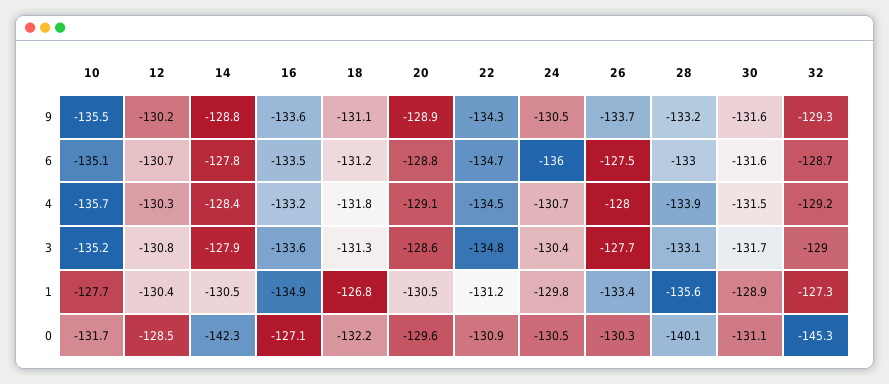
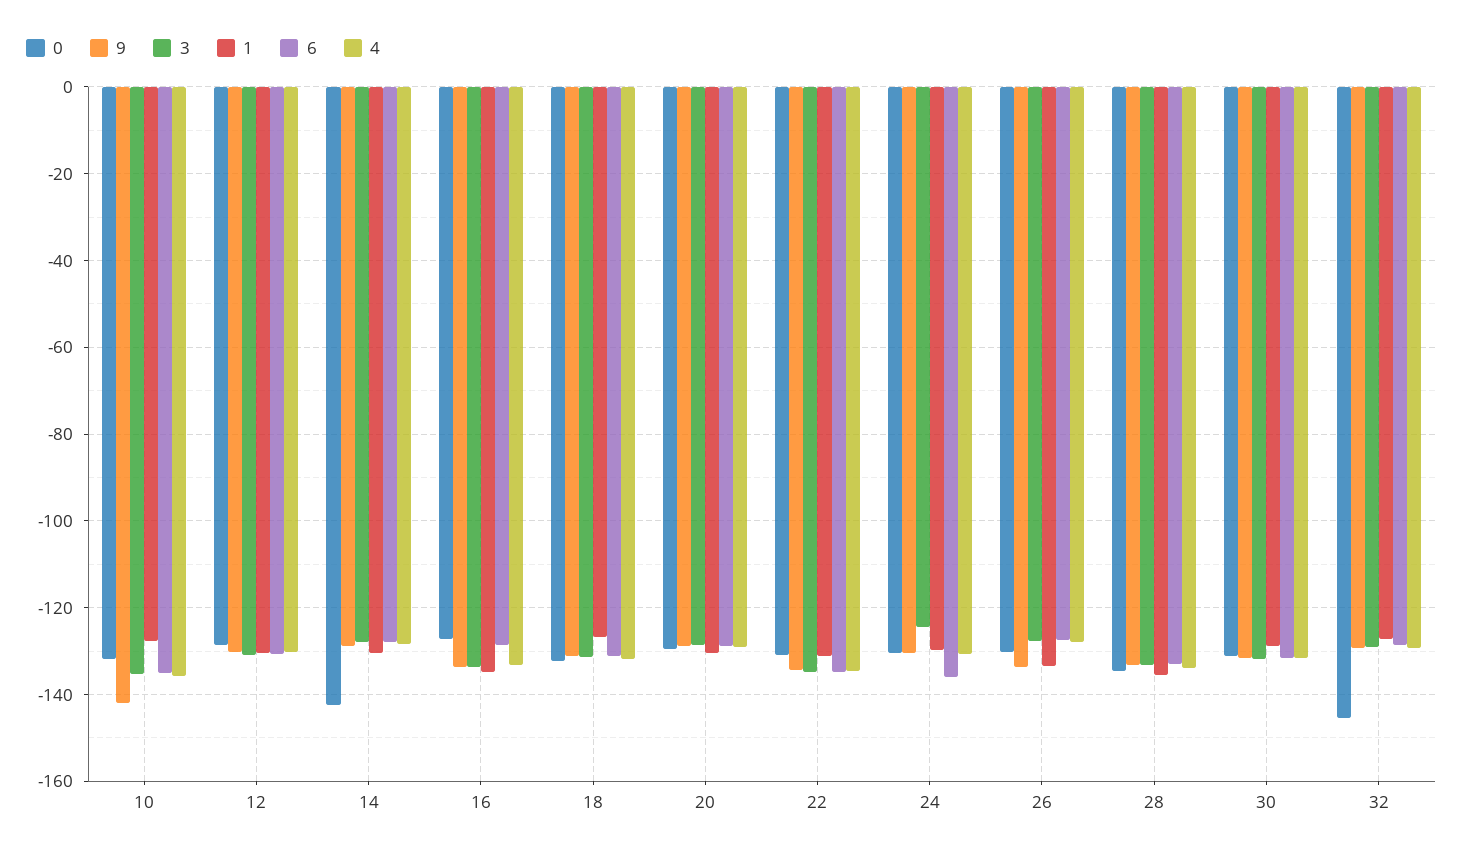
9, 10: -135.5 -> -142
6, 16: -133.5 -> -128
3, 24: -130.4 -> -124
0, 28: -140.1 -> -134

